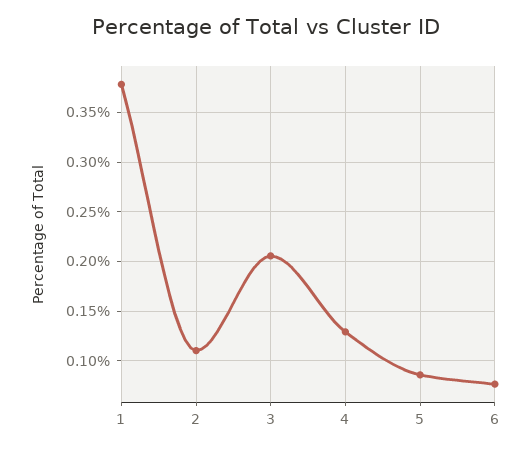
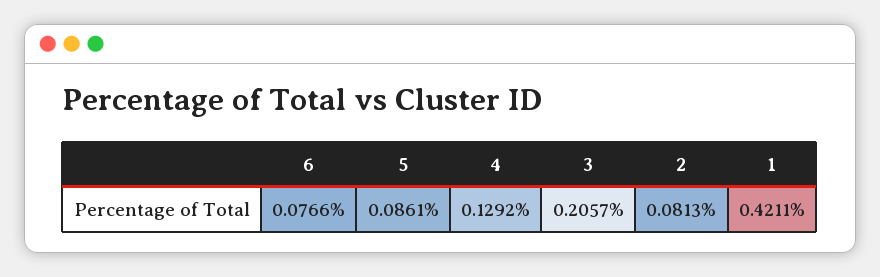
1: 0.38 -> 0.4211
2: 0.11 -> 0.0813

